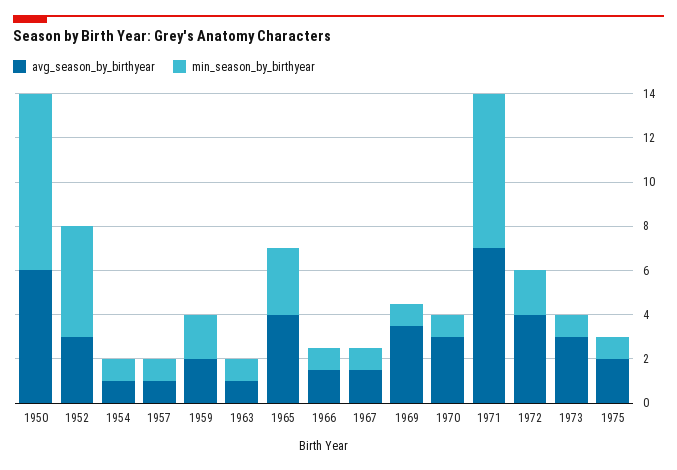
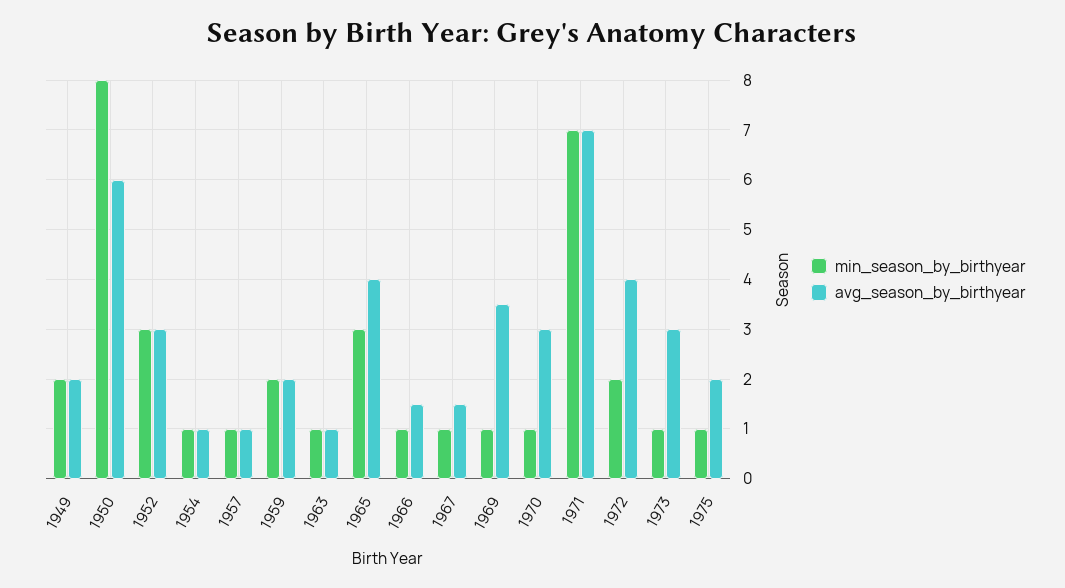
min_season_by_birthyear, 1952: 5 -> 3
min_season_by_birthyear, 1949: none -> 2
avg_season_by_birthyear, 1949: none -> 2

